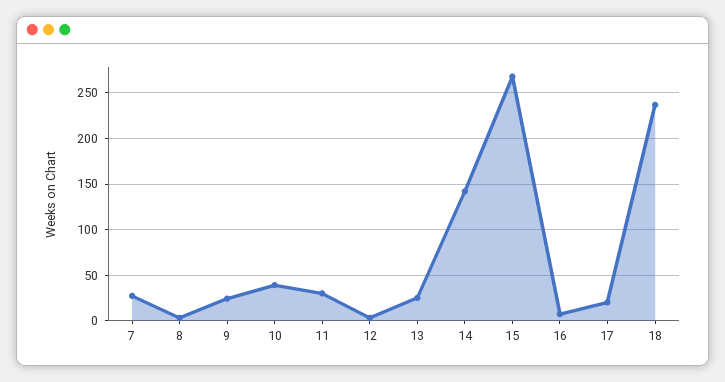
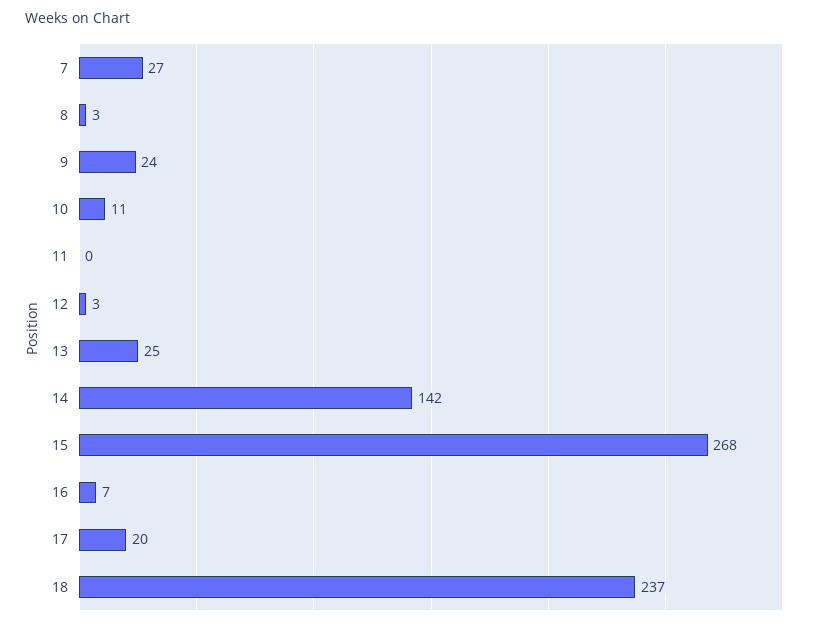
10: 40 -> 11
11: 30 -> 0

